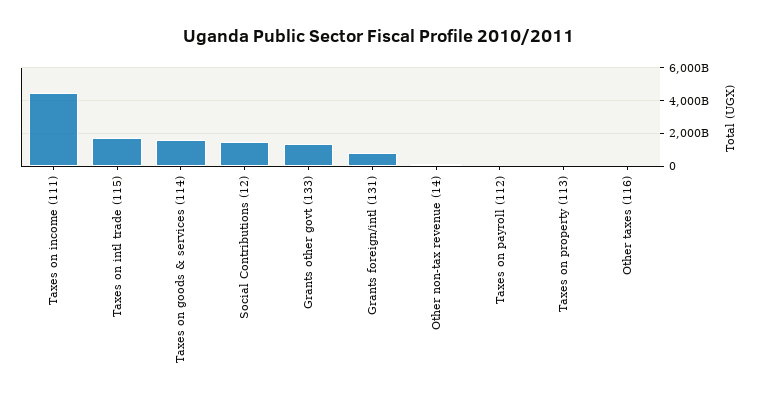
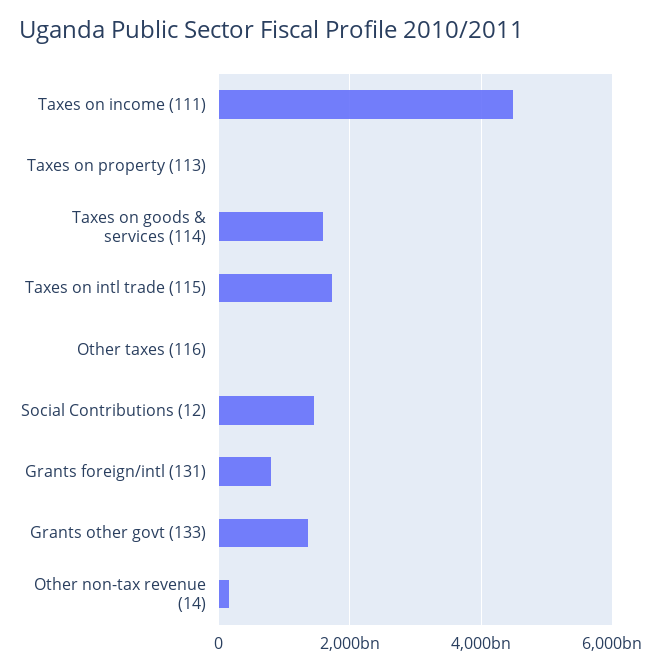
Taxes on payroll (112): 0 -> none

